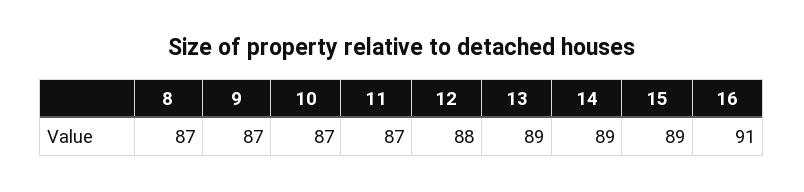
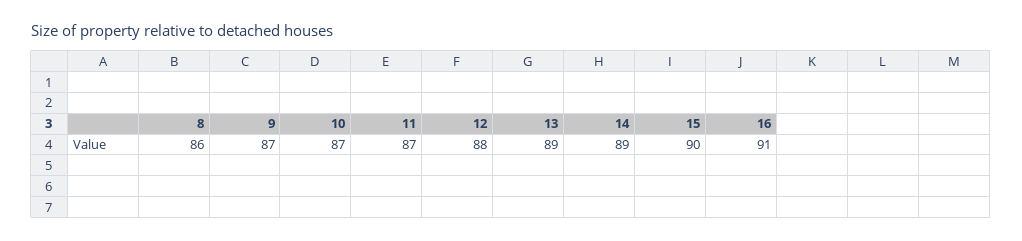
8: 87 -> 86
15: 89 -> 90

